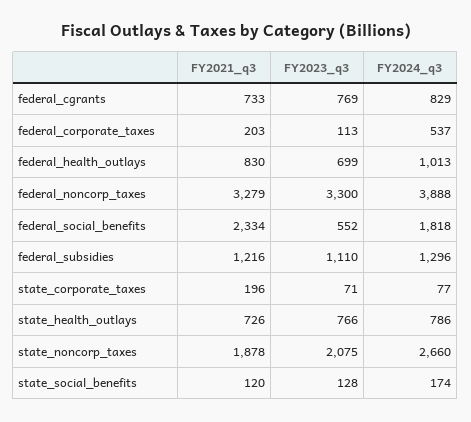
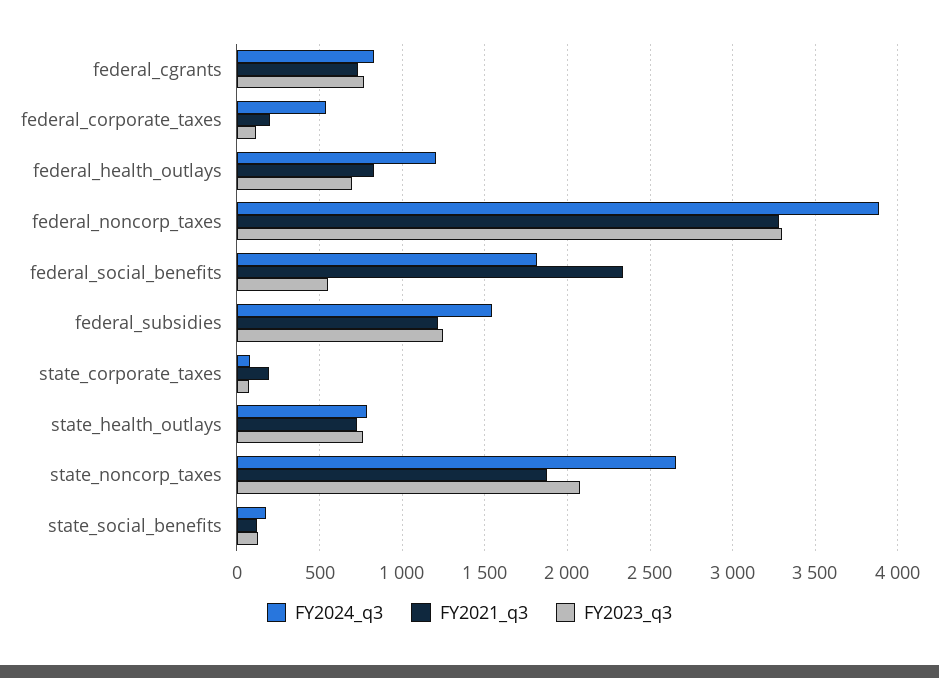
FY2024_q3, federal_health_outlays: 1013 -> 1200
FY2023_q3, federal_subsidies: 1110 -> 1250
FY2024_q3, federal_subsidies: 1296 -> 1550

